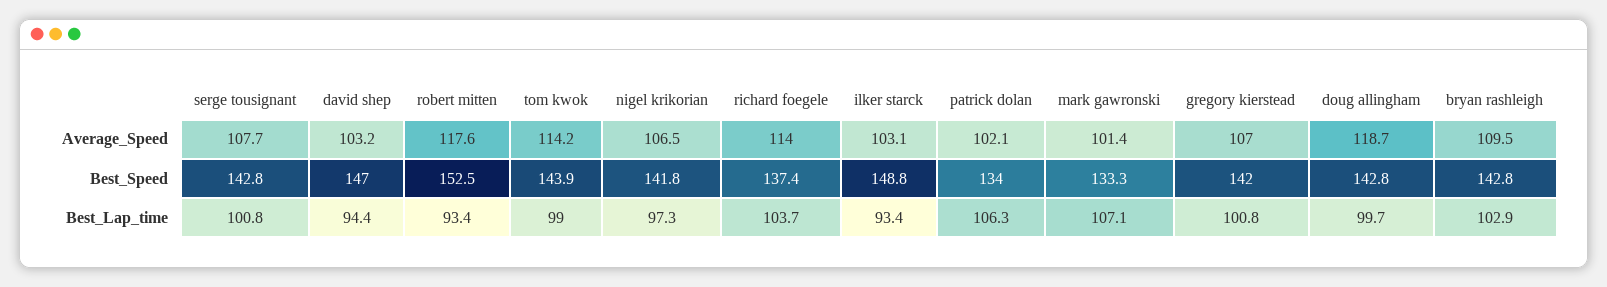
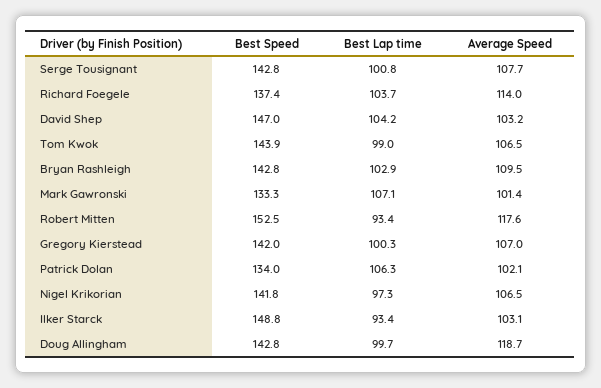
tom kwok, Average_Speed: 114.2 -> 106.5
david shep, Best_Lap_time: 94.4 -> 104.2
gregory kierstead, Best_Lap_time: 100.8 -> 100.3

